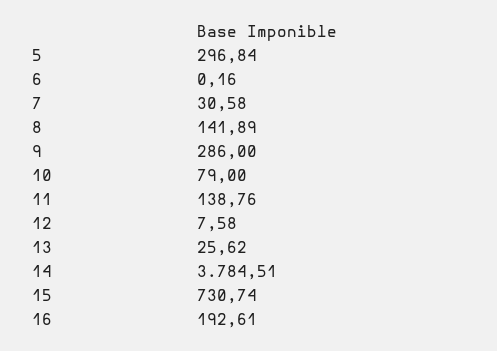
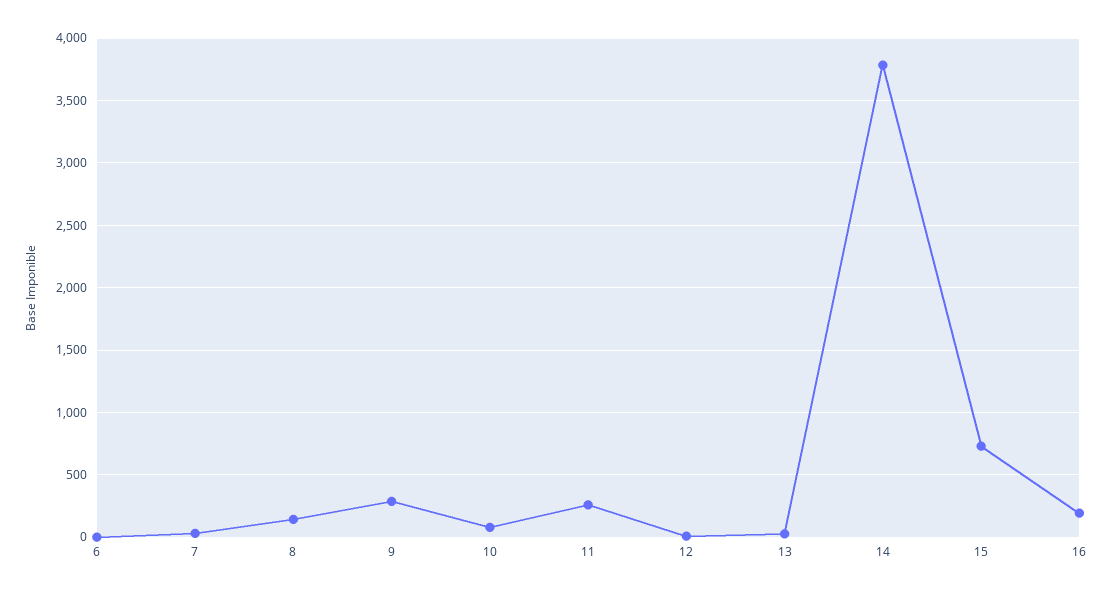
5: 296.84 -> none
11: 138.76 -> 250

